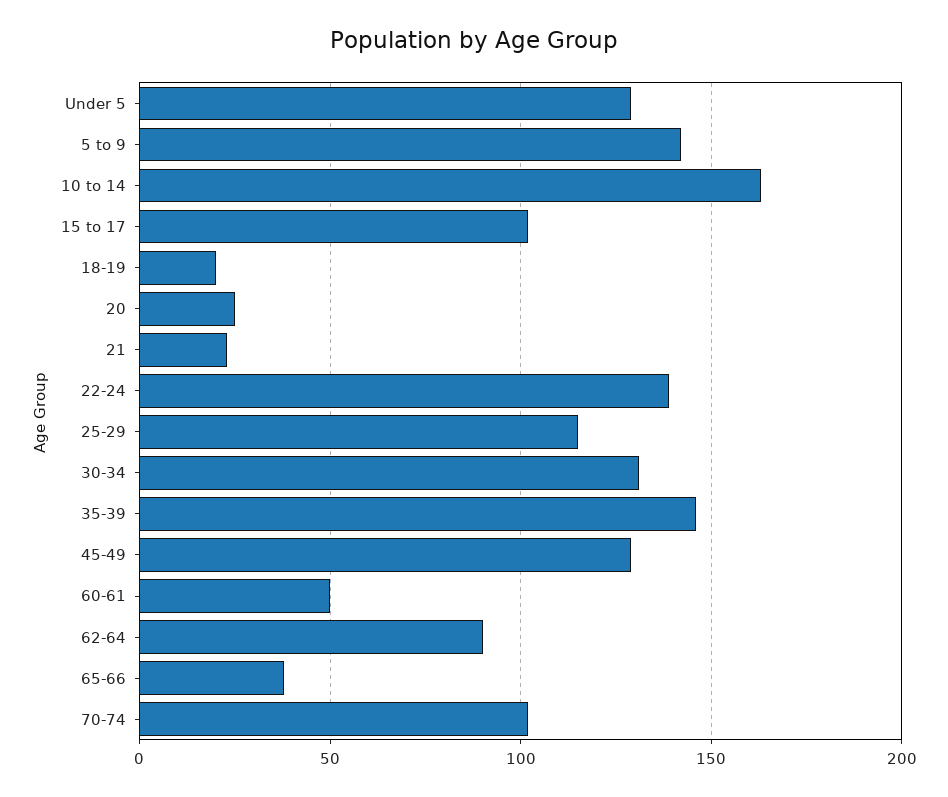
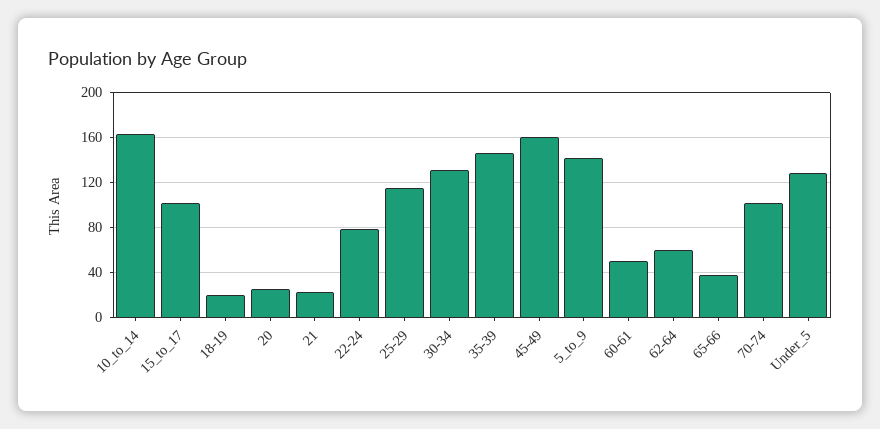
22-24: 140 -> 80
45-49: 130 -> 160
62-64: 90 -> 60

